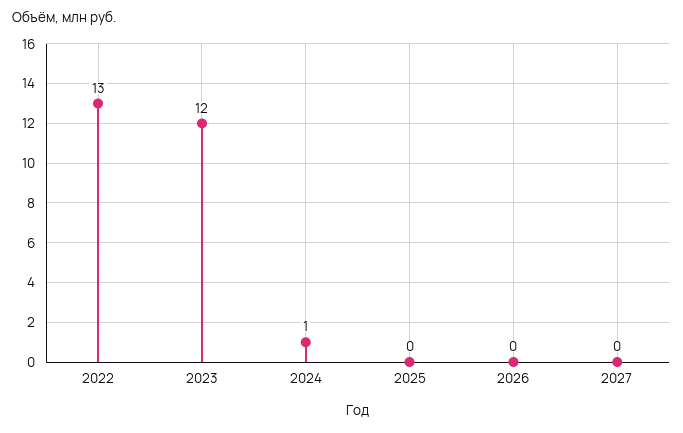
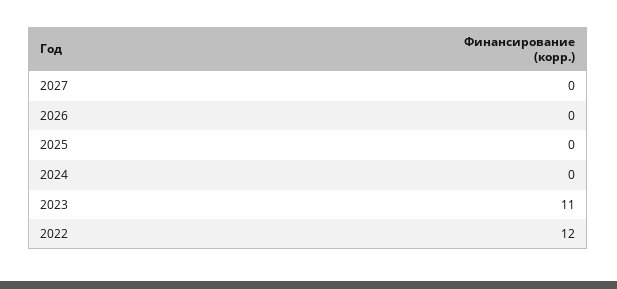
2022: 13 -> 12
2023: 12 -> 11
2024: 1 -> 0

